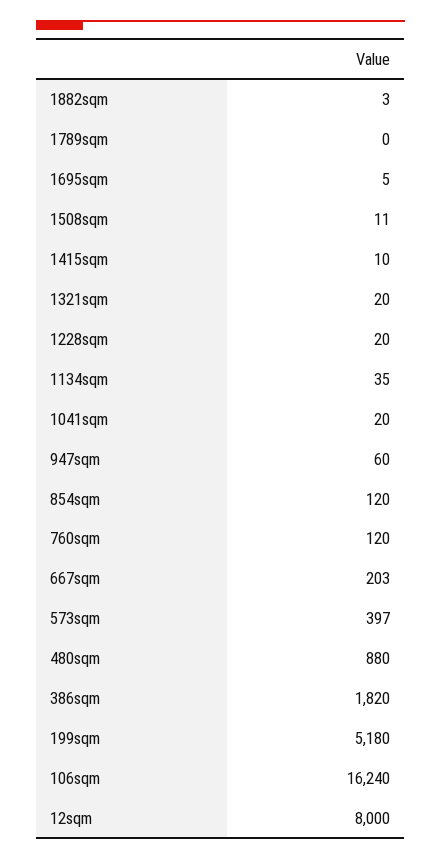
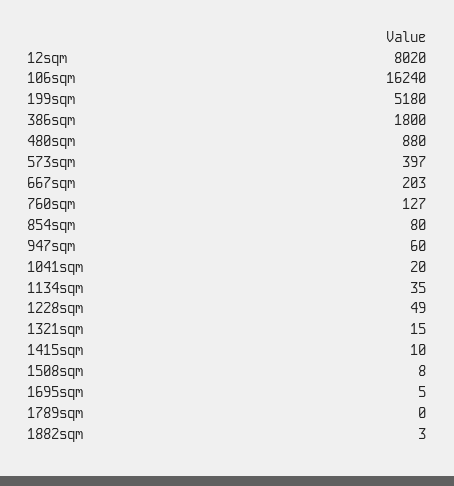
1508sqm: 11 -> 8
1321sqm: 20 -> 15
1228sqm: 20 -> 49
854sqm: 120 -> 80
760sqm: 120 -> 127
386sqm: 1820 -> 1800
12sqm: 8000 -> 8020

